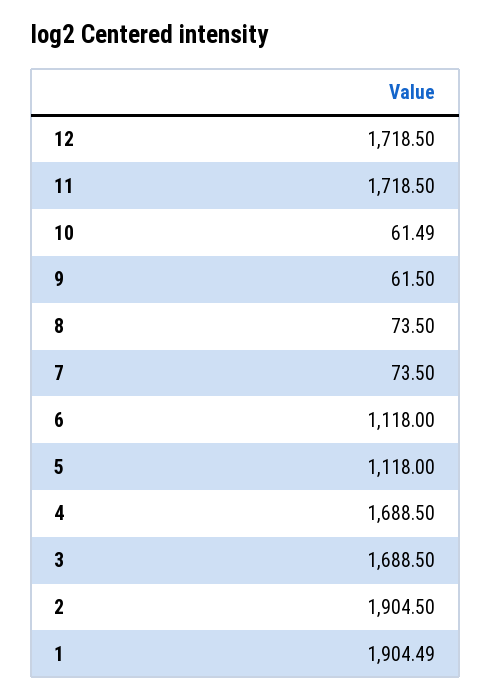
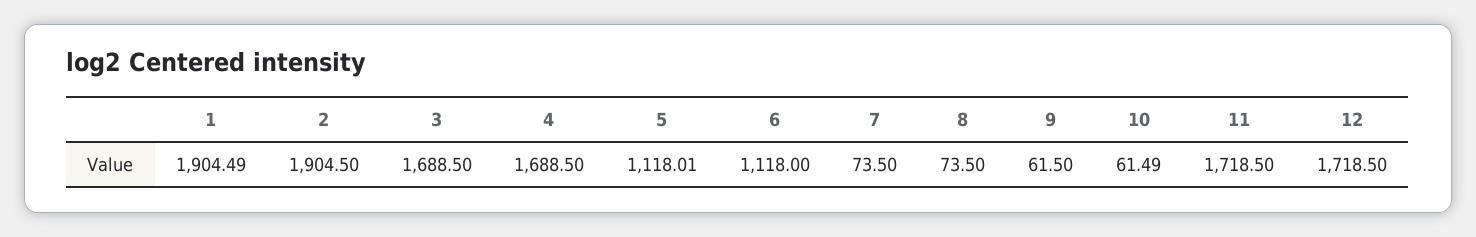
5: 1118 -> 1118.01

